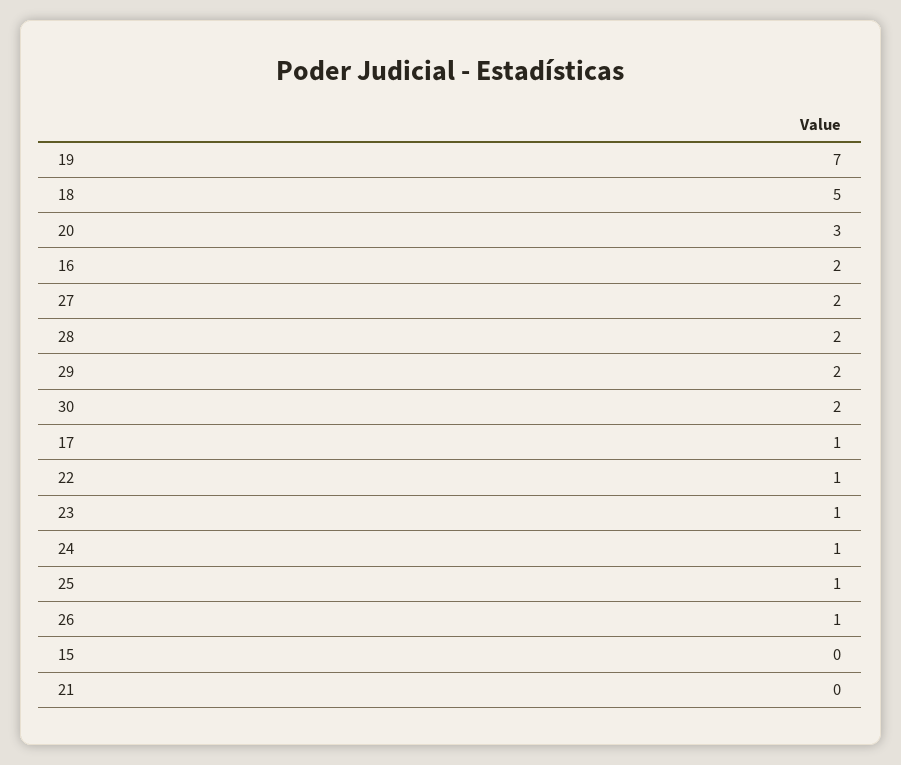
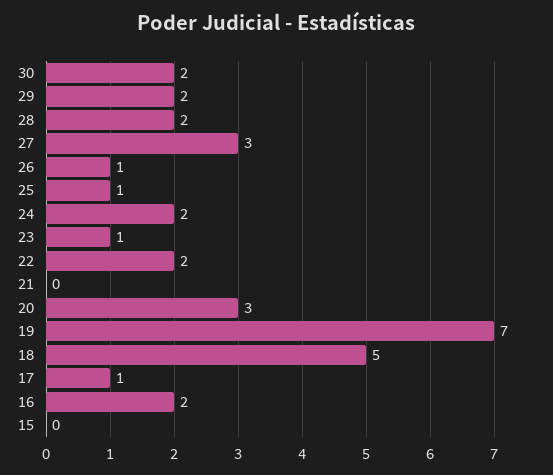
27: 2 -> 3
22: 1 -> 2
24: 1 -> 2

